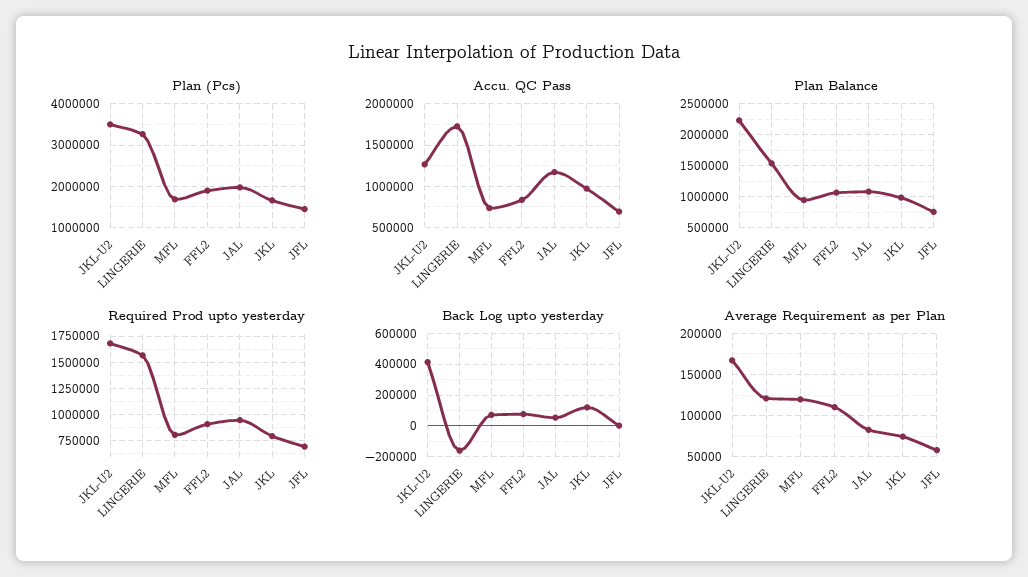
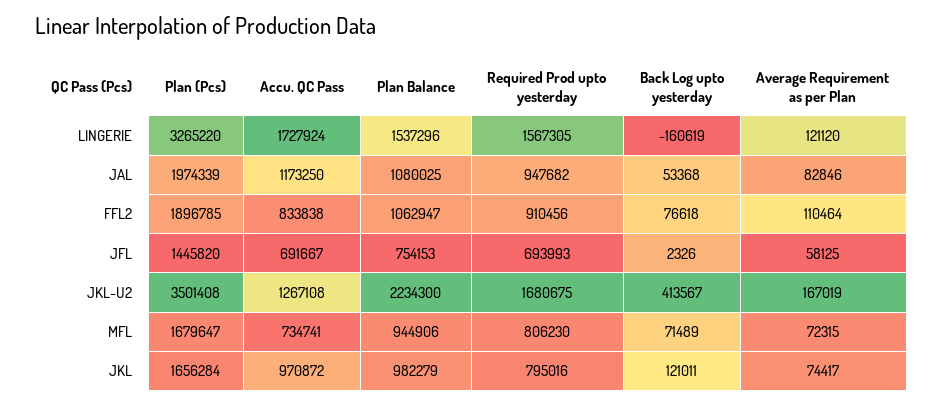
Average Requirement as per Plan, MFL: 120000 -> 72315

